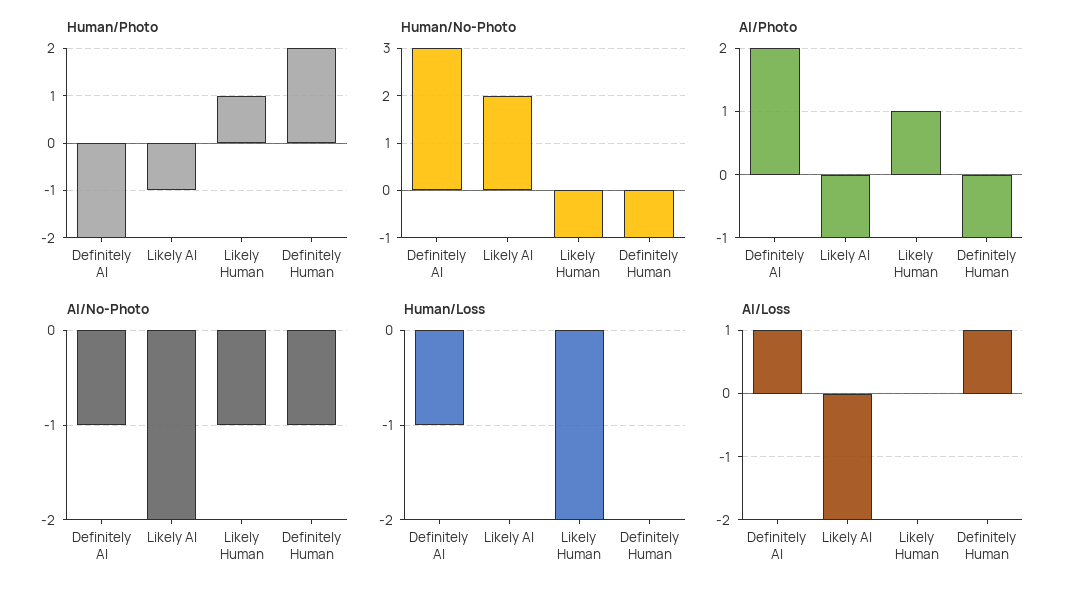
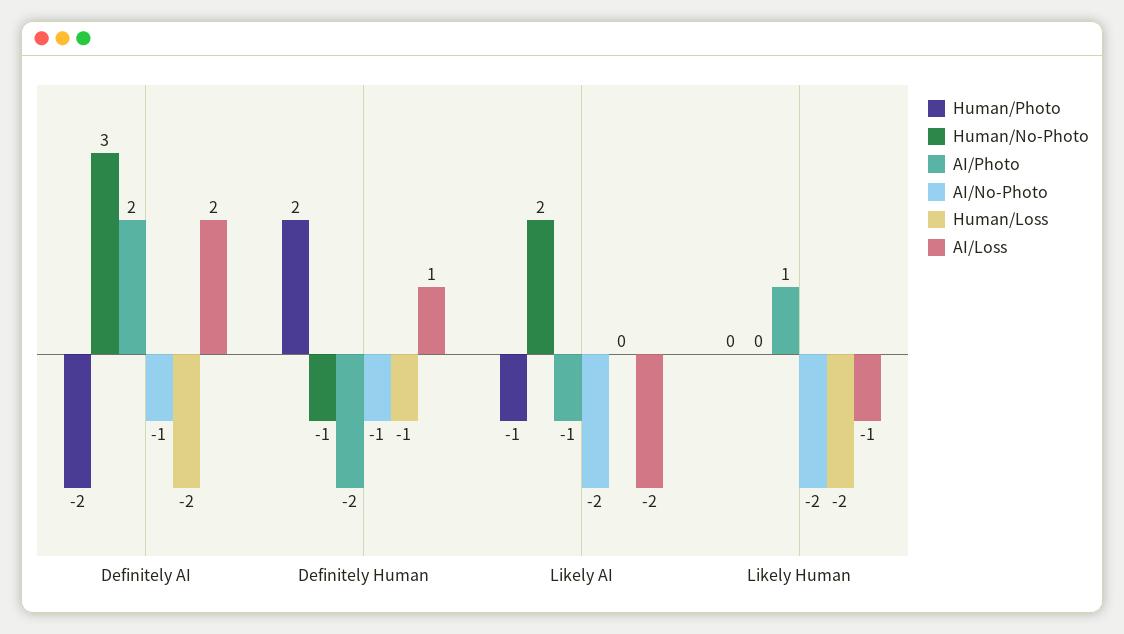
Human/Photo, Likely Human: 1 -> 0
Human/No-Photo, Likely Human: -1 -> 0
AI/Photo, Definitely Human: -1 -> -2
AI/No-Photo, Likely Human: -1 -> -2
Human/Loss, Definitely AI: -1 -> -2
Human/Loss, Definitely Human: 0 -> -1
AI/Loss, Definitely AI: 1 -> 2
AI/Loss, Likely Human: 0 -> -1

